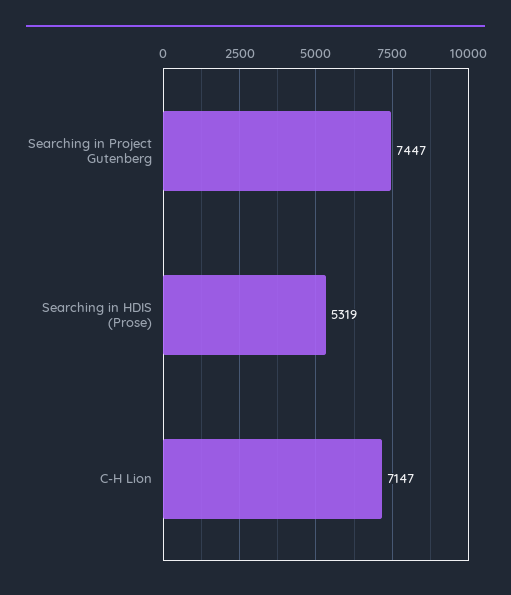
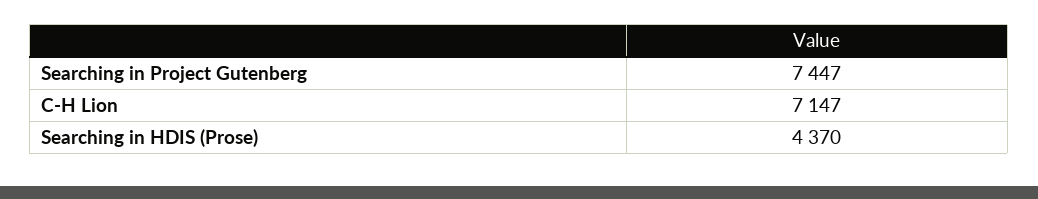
Searching in HDIS (Prose): 5319 -> 4370

